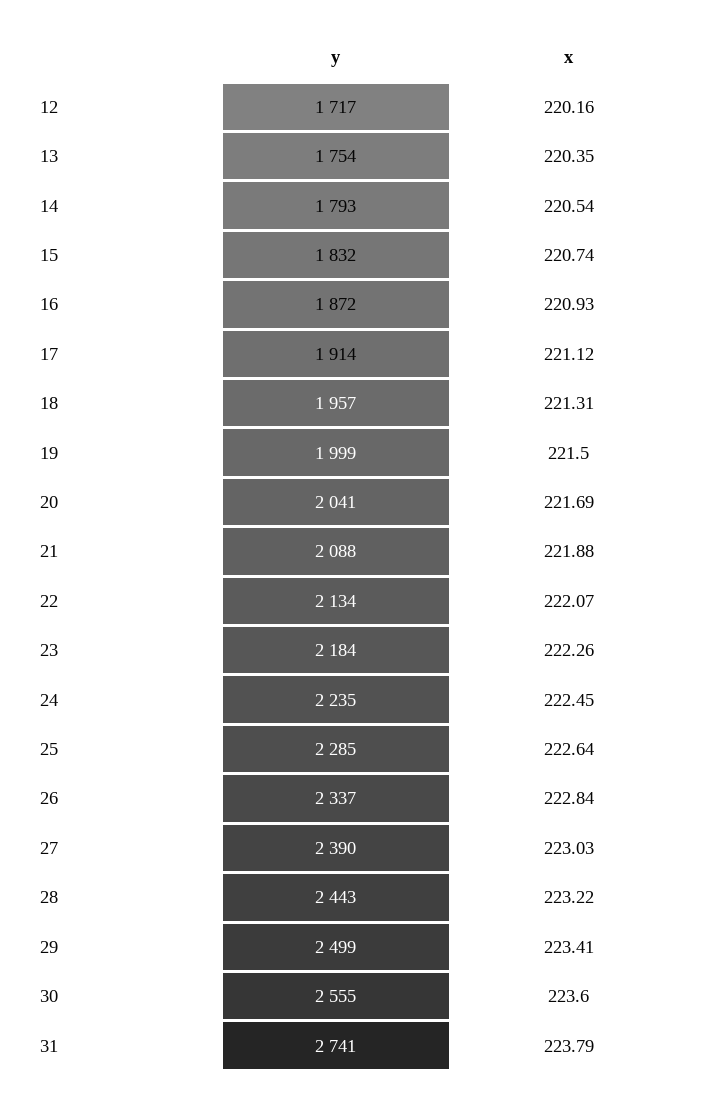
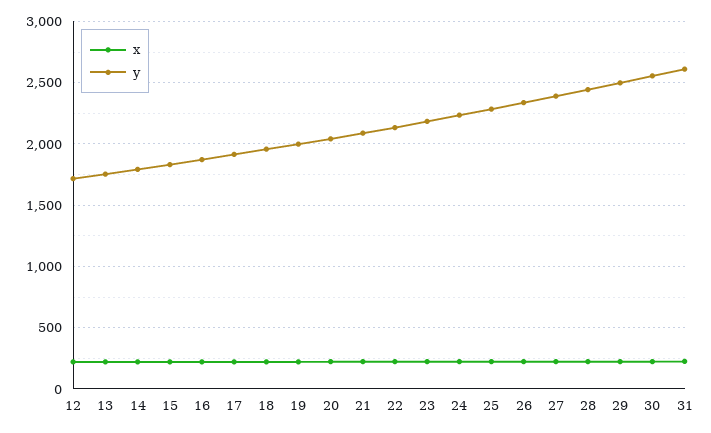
y, 31: 2741 -> 2600

